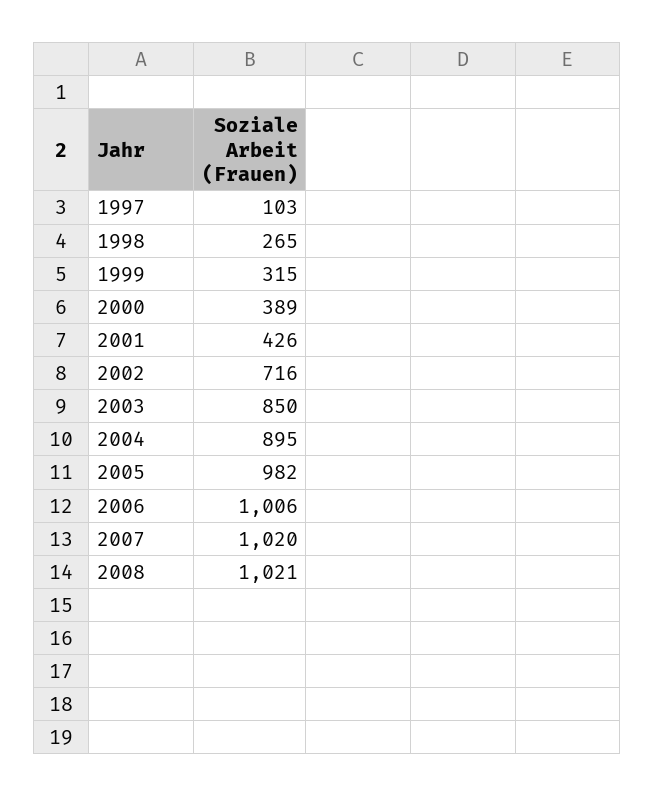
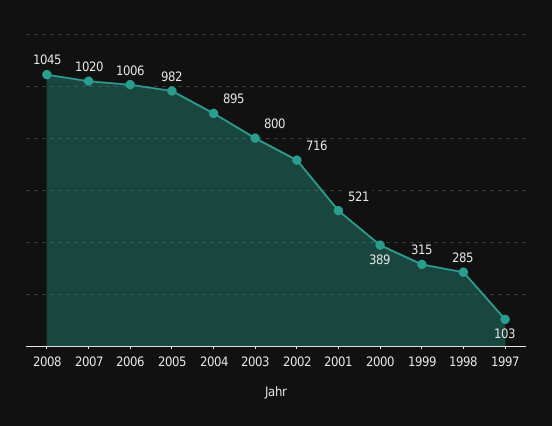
1998: 265 -> 285
2001: 426 -> 521
2003: 850 -> 800
2008: 1021 -> 1045

